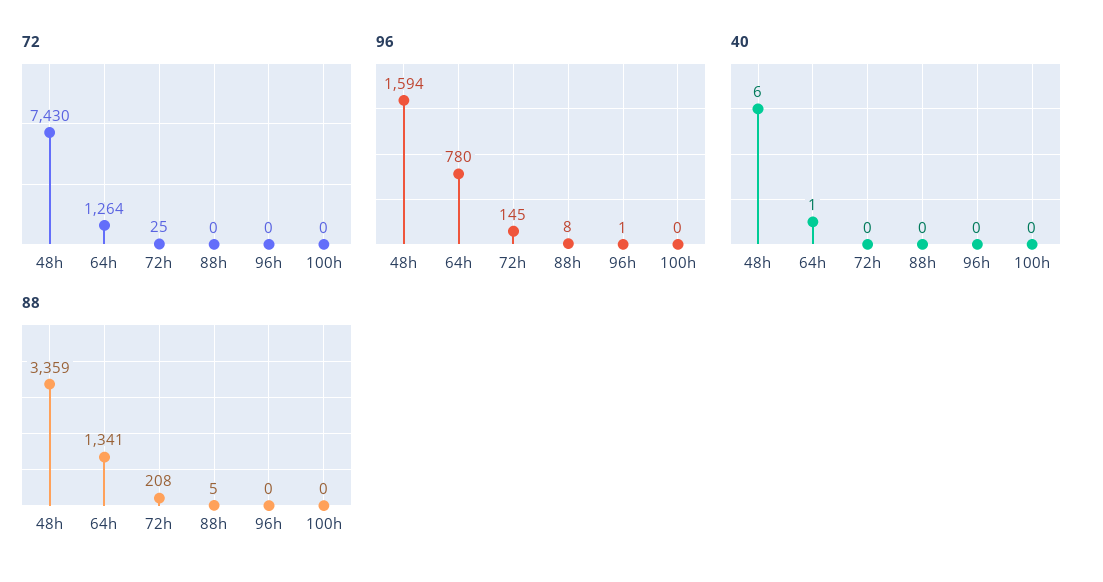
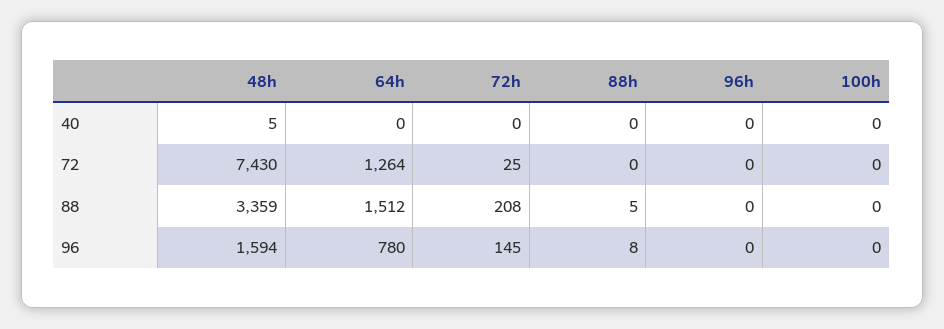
96, 96h: 1 -> 0
40, 48h: 6 -> 5
40, 64h: 1 -> 0
88, 64h: 1341 -> 1512

